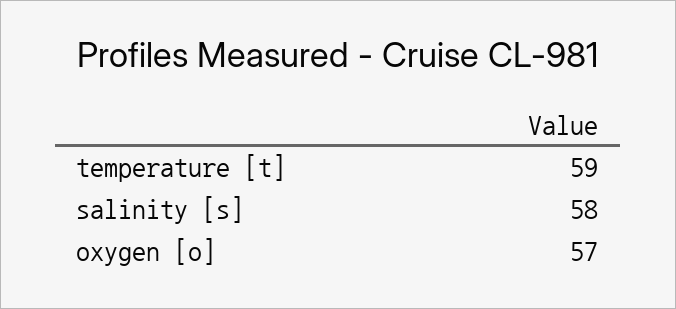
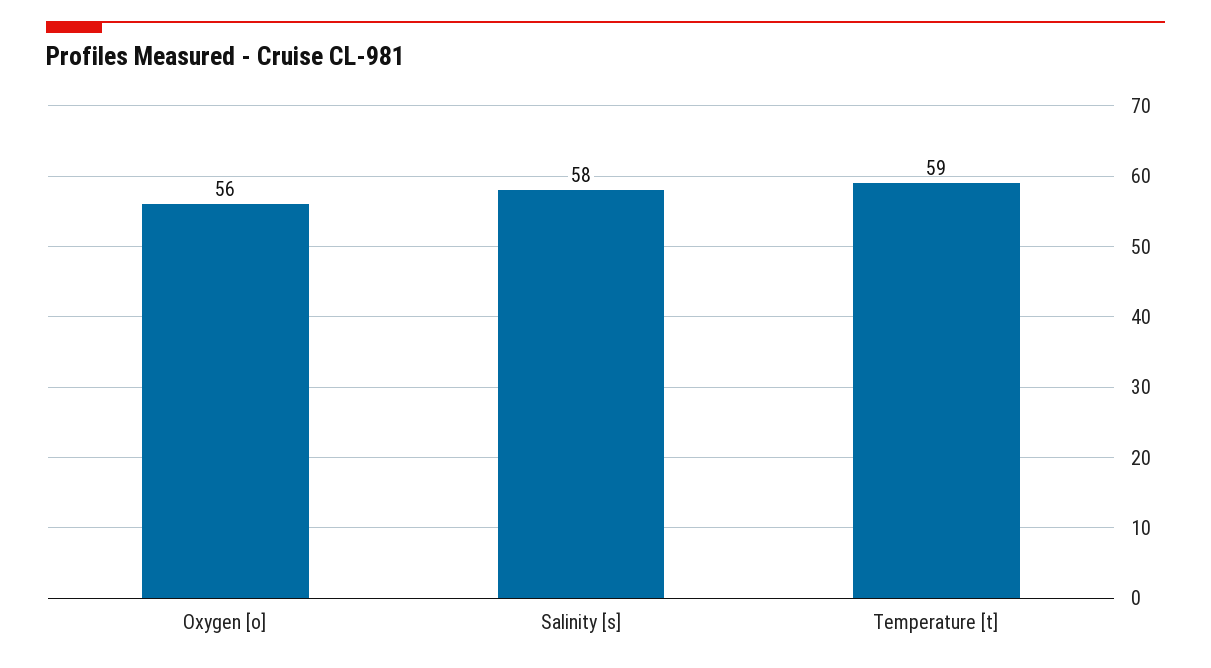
oxygen [o]: 57 -> 56

